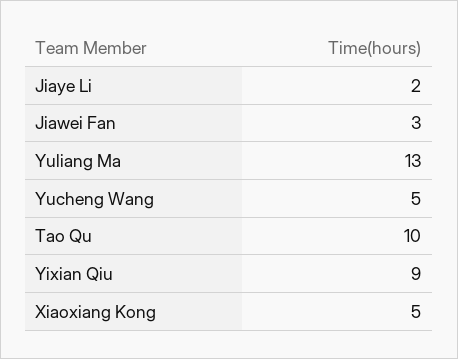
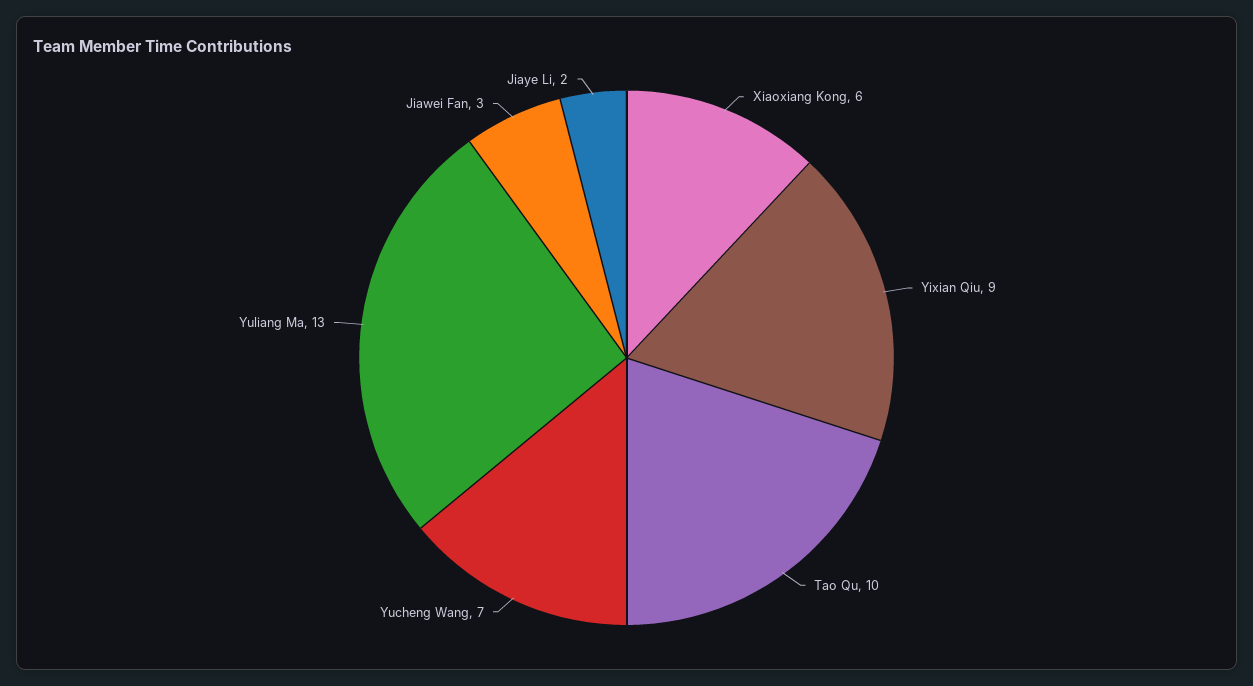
Yucheng Wang: 5 -> 7
Xiaoxiang Kong: 5 -> 6

